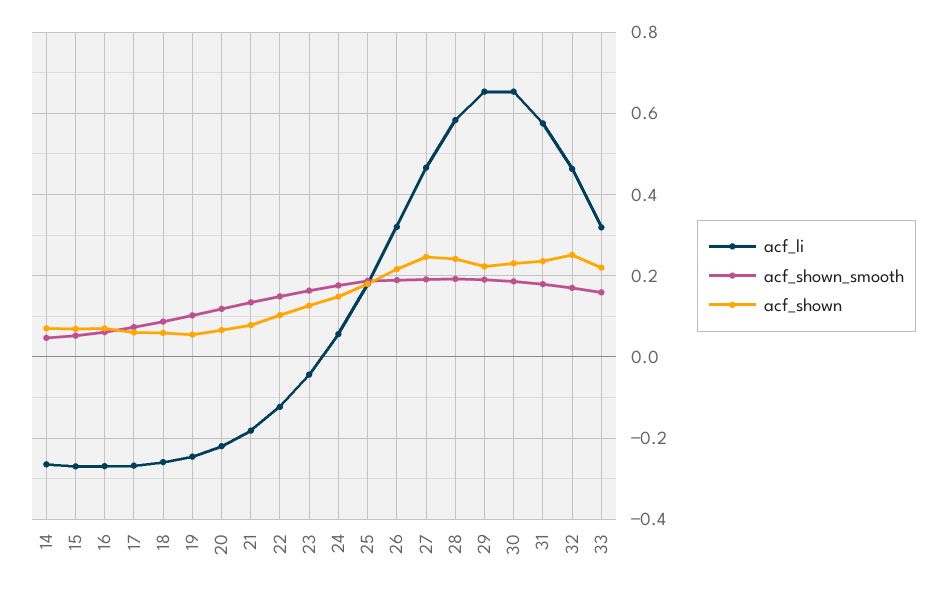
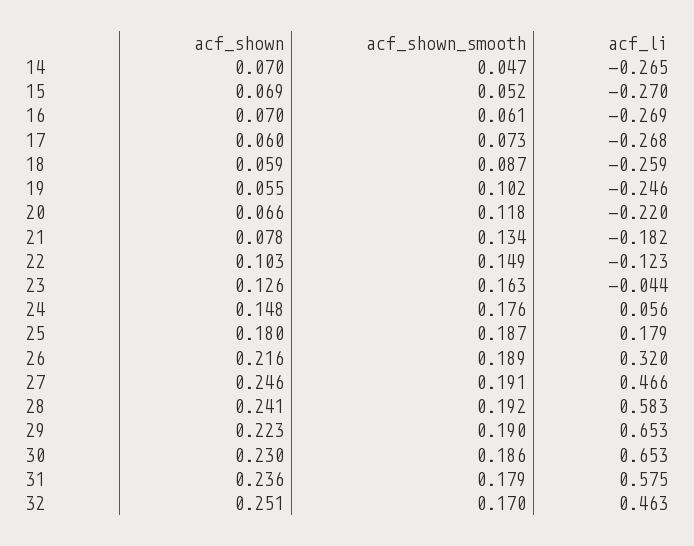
acf_li, 33: 0.32 -> none
acf_shown_smooth, 33: 0.16 -> none
acf_shown, 33: 0.22 -> none

